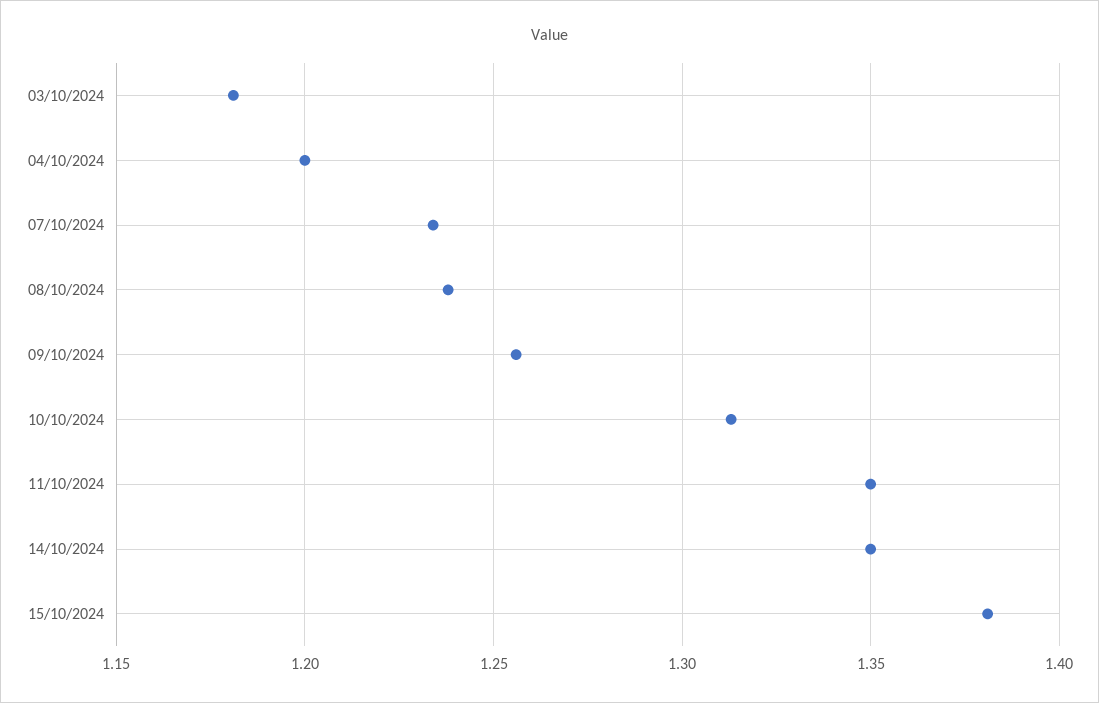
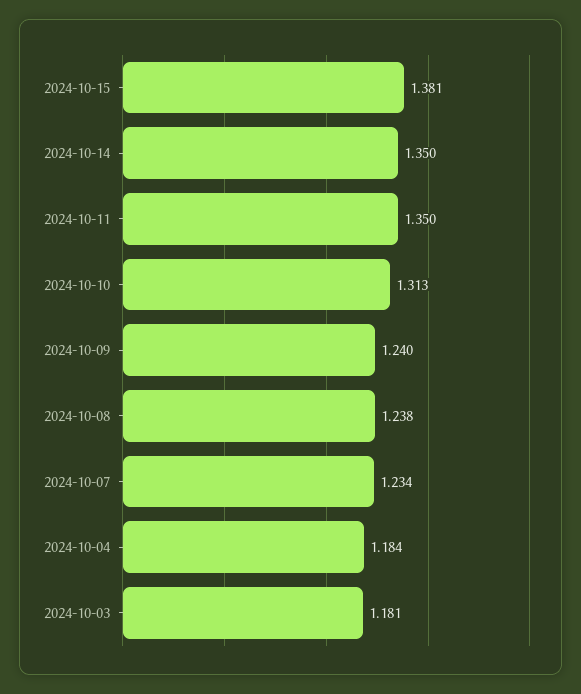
04/10/2024: 1.2 -> 1.184
09/10/2024: 1.255 -> 1.24

